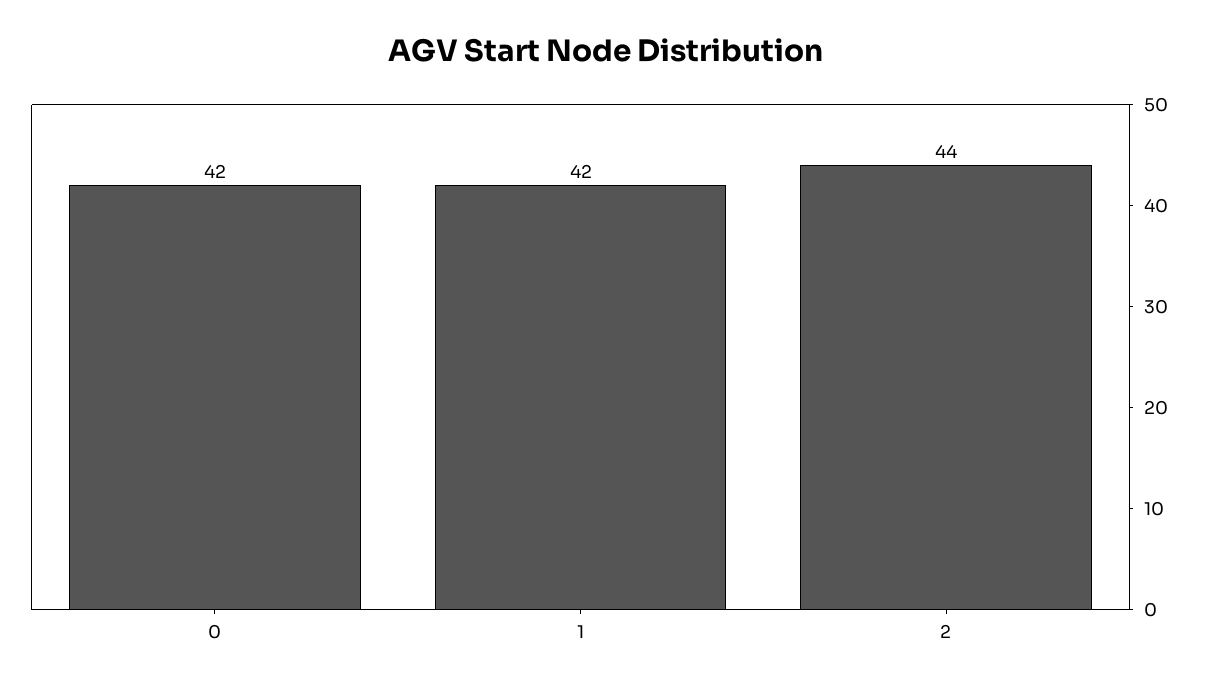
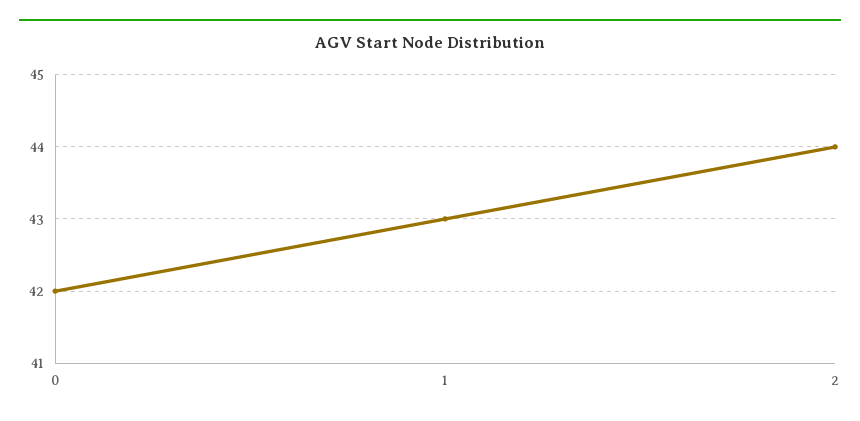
1: 42 -> 43

